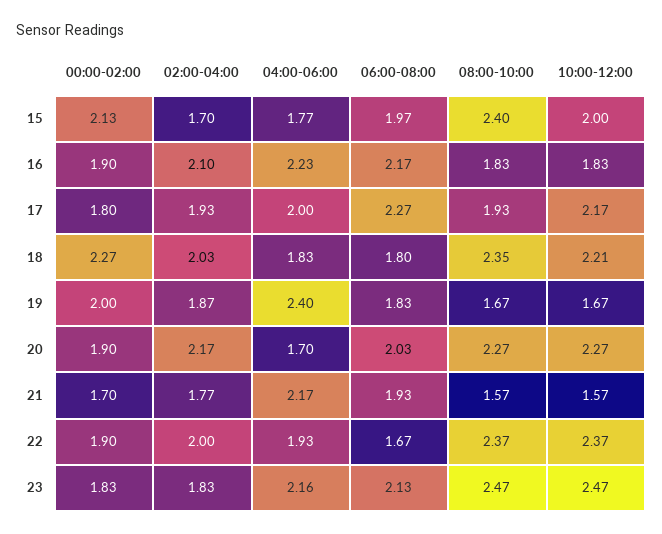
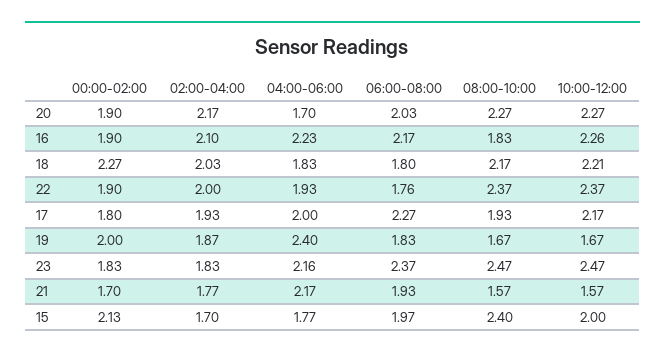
10:00-12:00, 16: 1.83 -> 2.26
08:00-10:00, 18: 2.35 -> 2.17
06:00-08:00, 22: 1.67 -> 1.76
06:00-08:00, 23: 2.13 -> 2.37

